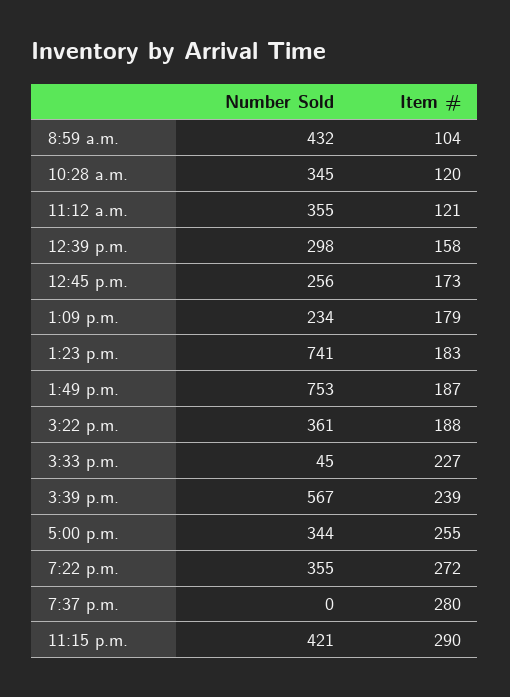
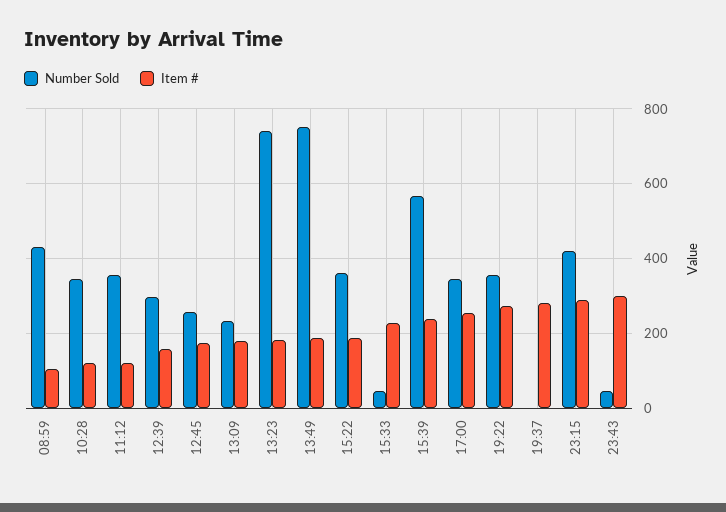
Number Sold, 23:43: none -> 40
Item #, 23:43: none -> 300

